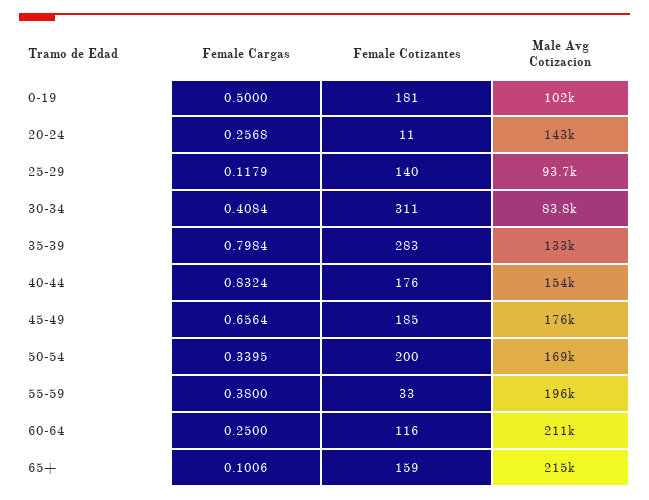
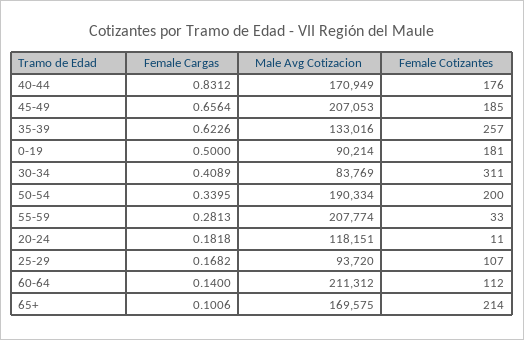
Male Avg Cotizacion, 0-19: 102000 -> 90214
Female Cargas, 20-24: 0.2568 -> 0.1818
Male Avg Cotizacion, 20-24: 143000 -> 118151
Female Cargas, 25-29: 0.1179 -> 0.1682
Female Cotizantes, 25-29: 140 -> 107
Female Cargas, 30-34: 0.4084 -> 0.4089
Female Cargas, 35-39: 0.7984 -> 0.6226
Female Cotizantes, 35-39: 283 -> 257
Female Cargas, 40-44: 0.8324 -> 0.8312
Male Avg Cotizacion, 40-44: 154000 -> 170949
Male Avg Cotizacion, 45-49: 176000 -> 207053
Male Avg Cotizacion, 50-54: 169000 -> 190334
Female Cargas, 55-59: 0.38 -> 0.2813
Male Avg Cotizacion, 55-59: 196000 -> 207774
Female Cargas, 60-64: 0.25 -> 0.14
Female Cotizantes, 60-64: 116 -> 112
Female Cotizantes, 65+: 159 -> 214
Male Avg Cotizacion, 65+: 215000 -> 169575

